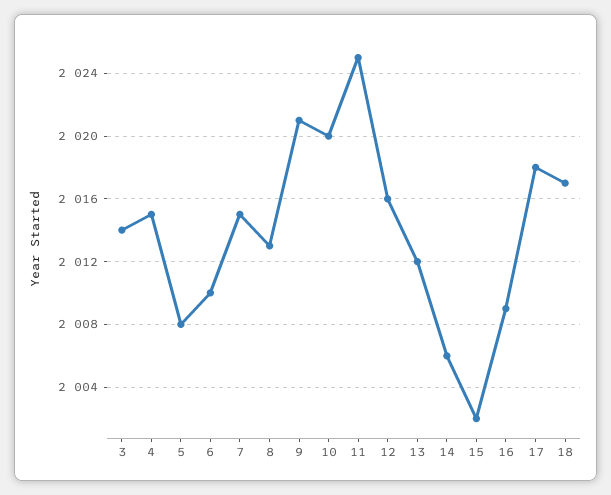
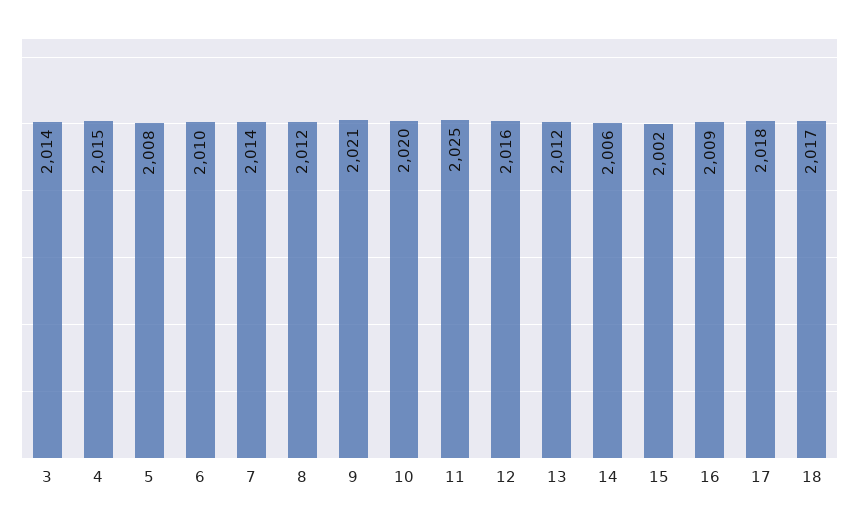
7: 2015 -> 2014
8: 2013 -> 2012

